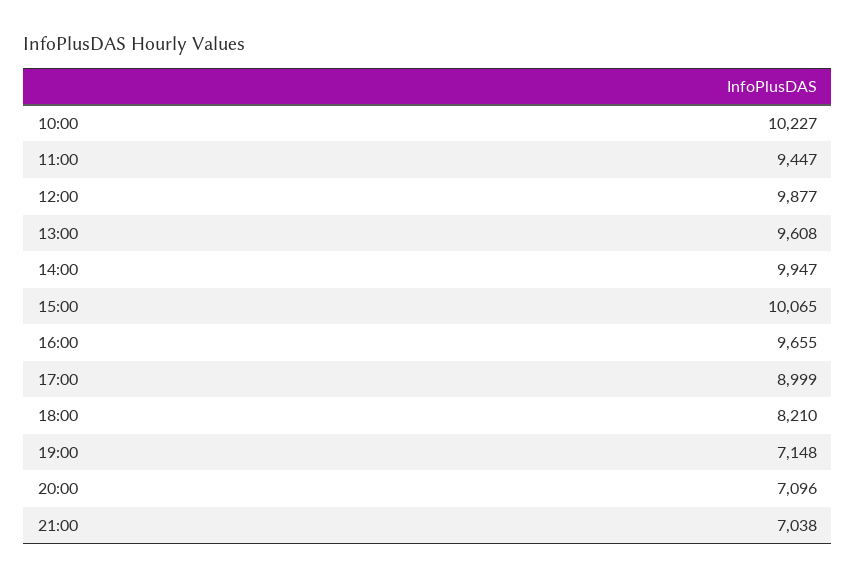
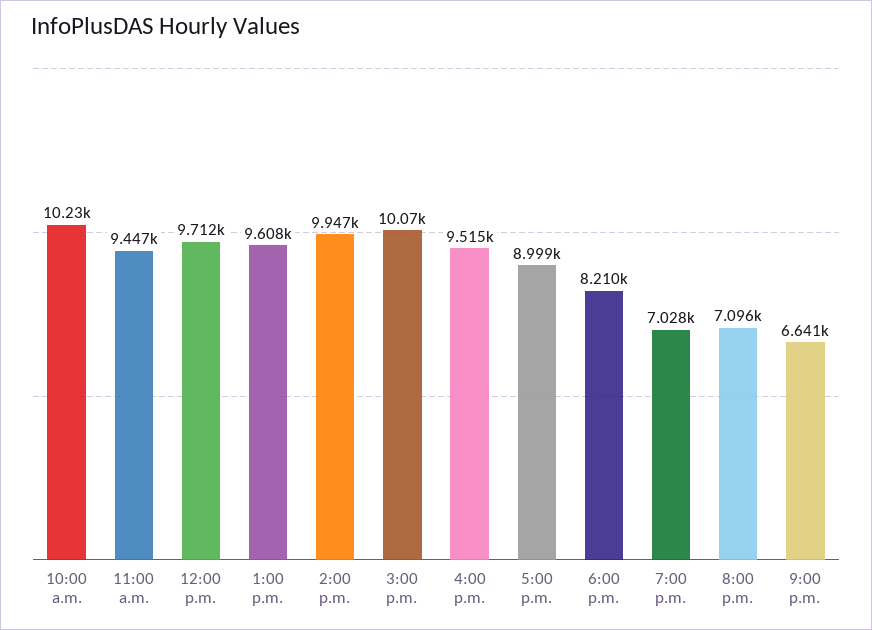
12:00: 9877 -> 9712
16:00: 9655 -> 9515
19:00: 7148 -> 7028
21:00: 7038 -> 6641

